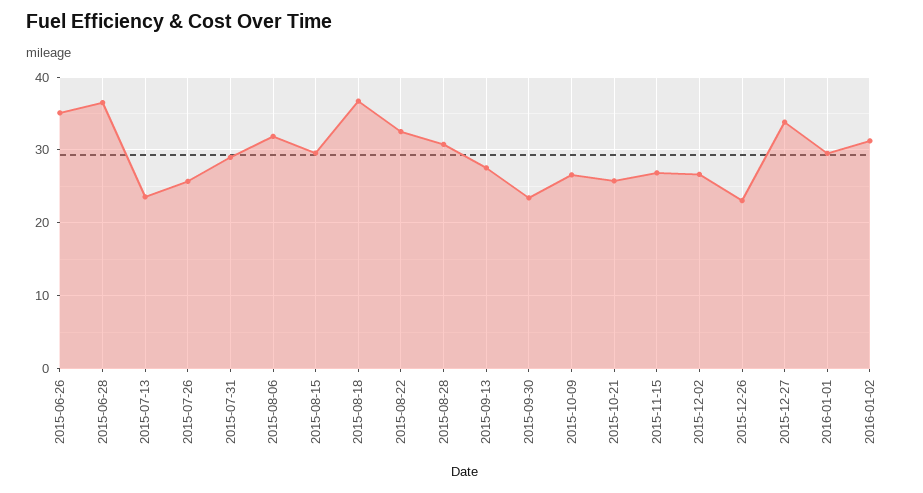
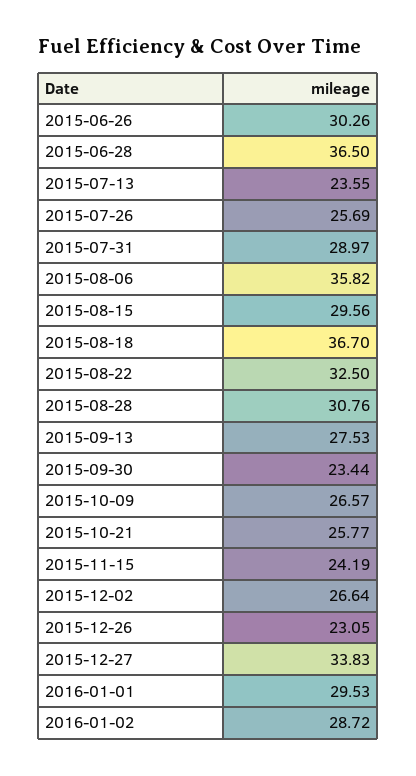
2015-06-26: 35 -> 30.26
2015-08-06: 32 -> 35.82
2015-11-15: 27 -> 24.19
2016-01-02: 31 -> 28.72

